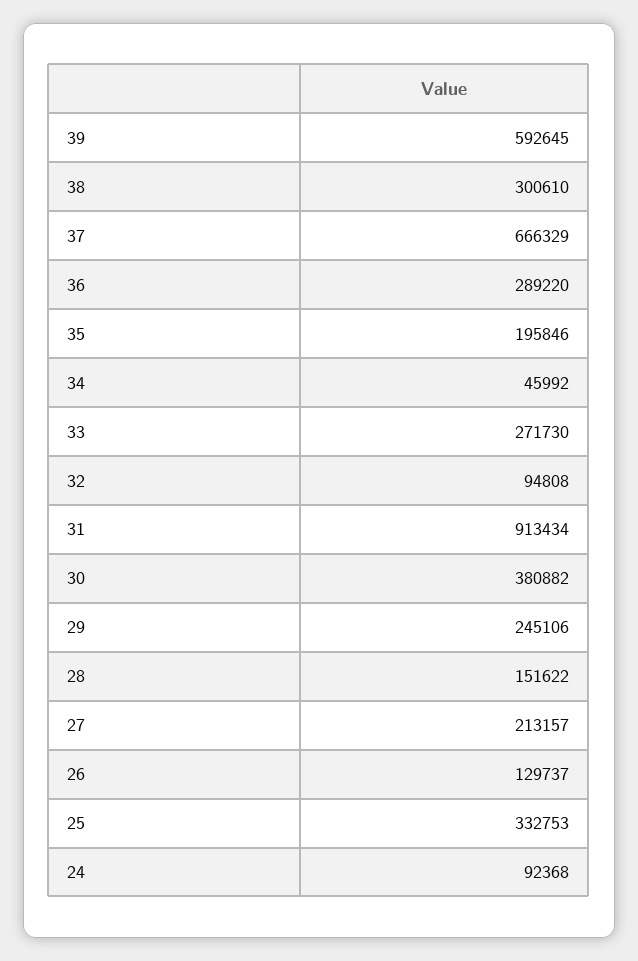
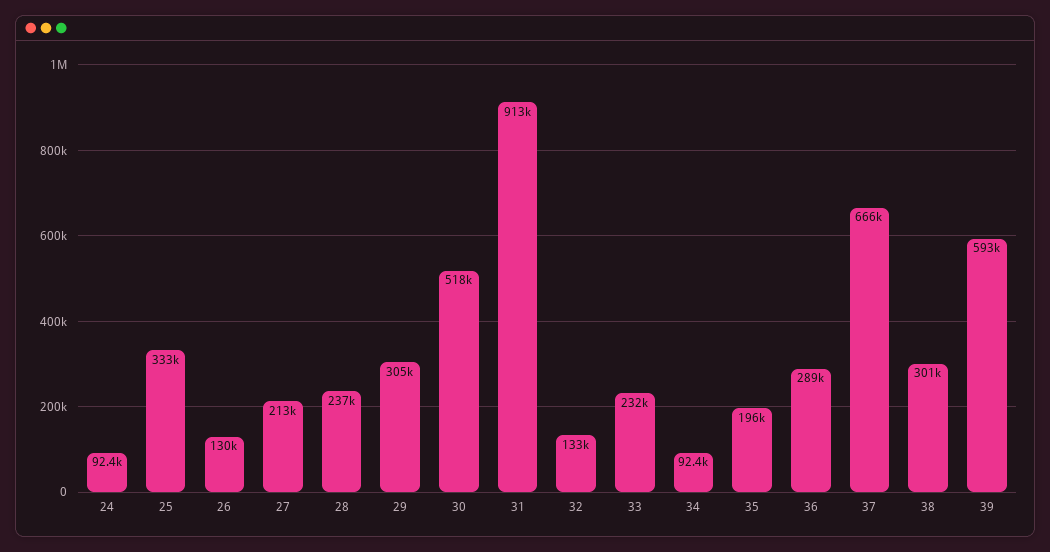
34: 45992 -> 92400
33: 271730 -> 232000
32: 94808 -> 133000
30: 380882 -> 518000
29: 245106 -> 305000
28: 151622 -> 237000

